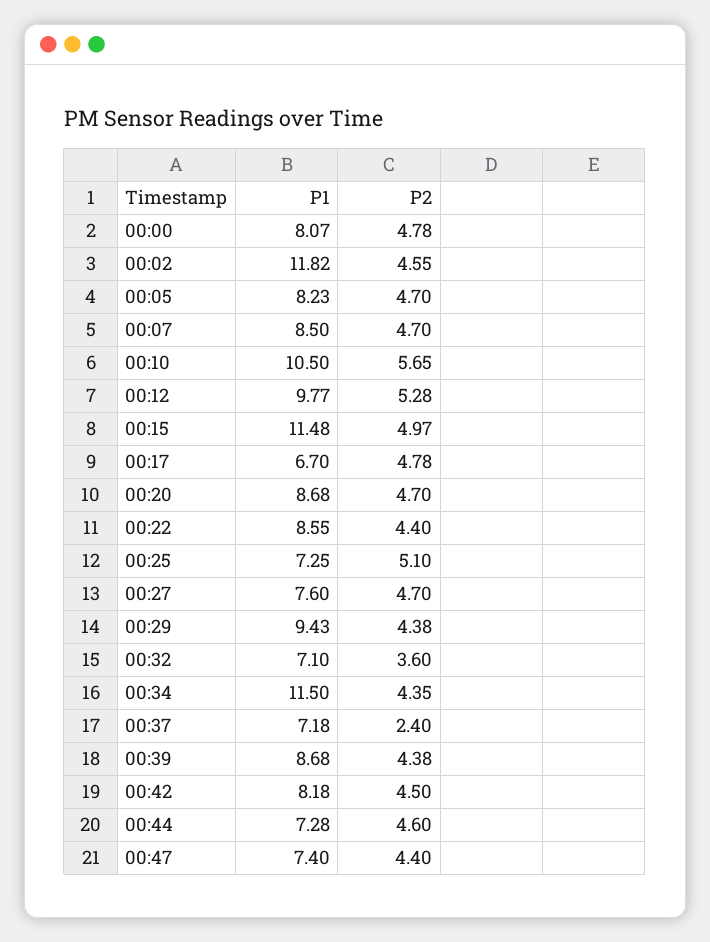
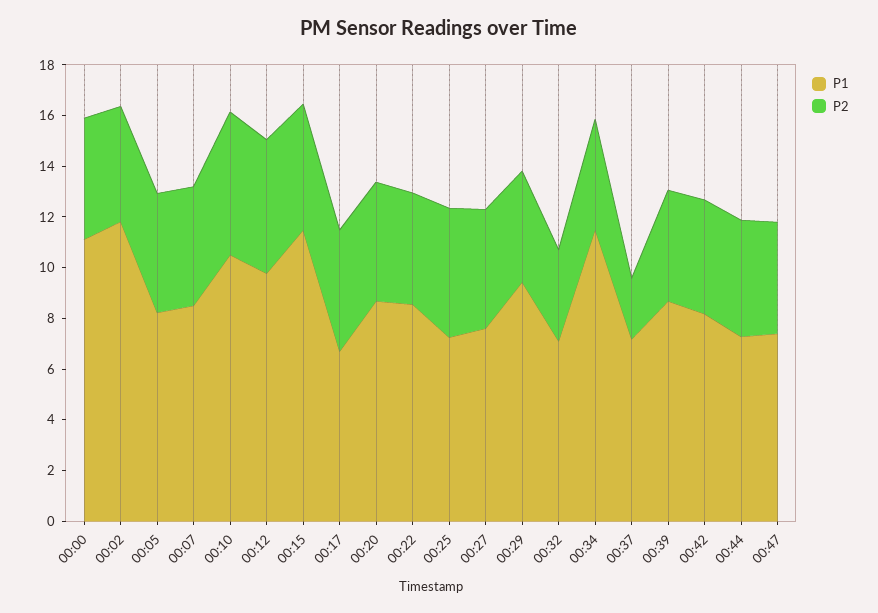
P1, 00:00: 8.07 -> 11

